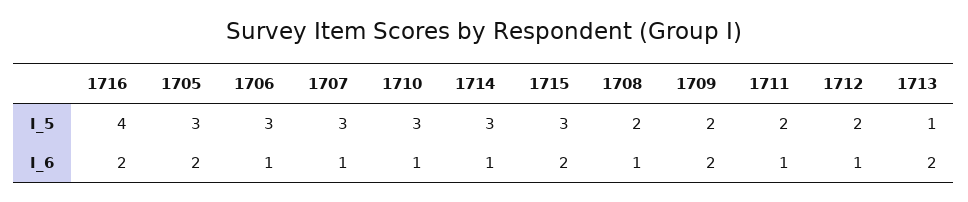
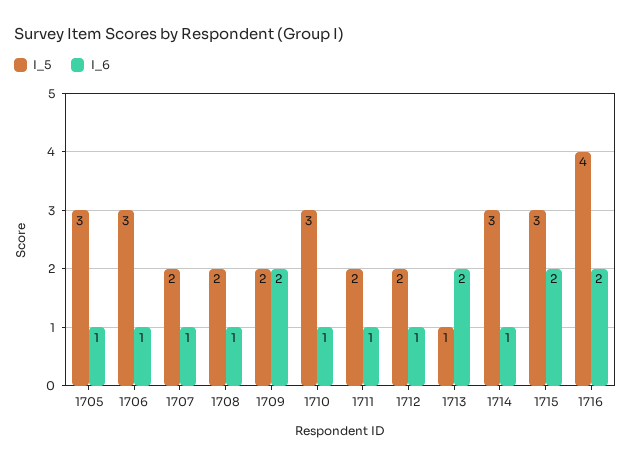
I_5, 1707: 3 -> 2
I_6, 1705: 2 -> 1

